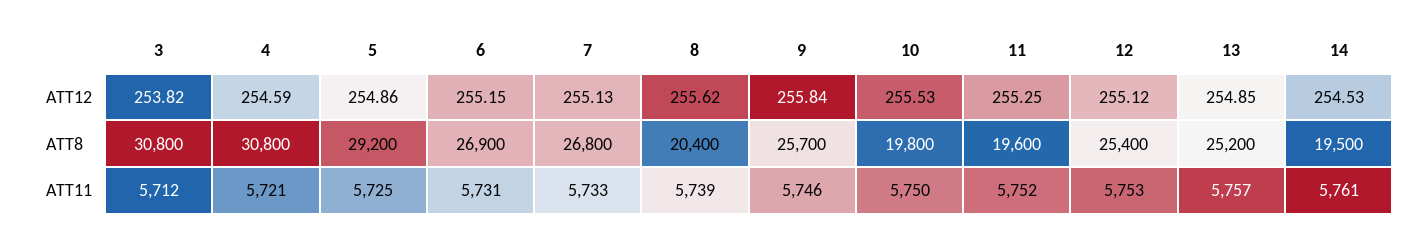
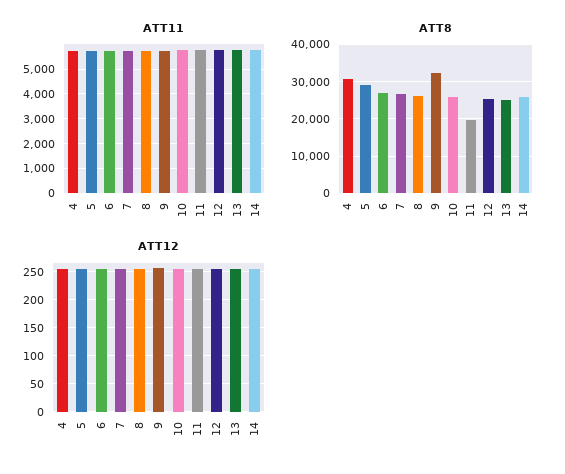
ATT12, 3: 253.82 -> none
ATT8, 3: 30800 -> none
ATT8, 8: 20400 -> 26000
ATT8, 9: 25700 -> 32000
ATT8, 10: 19800 -> 26000
ATT8, 14: 19500 -> 26000
ATT11, 3: 5712 -> none

